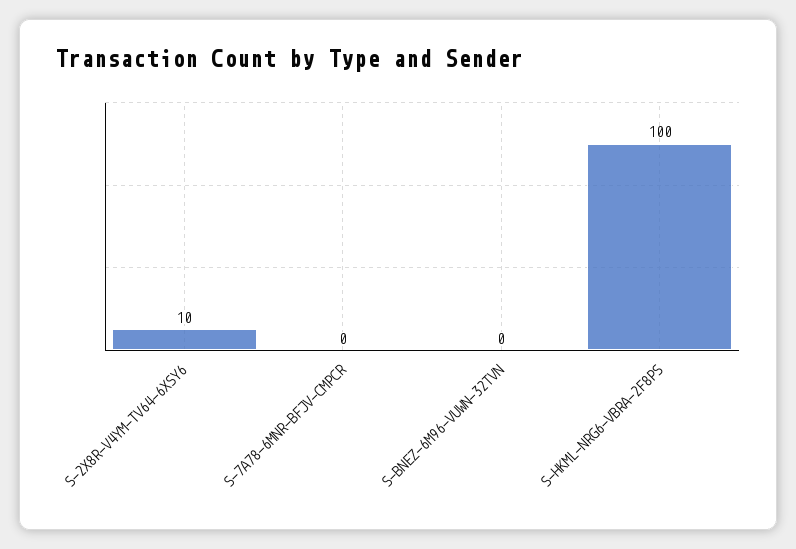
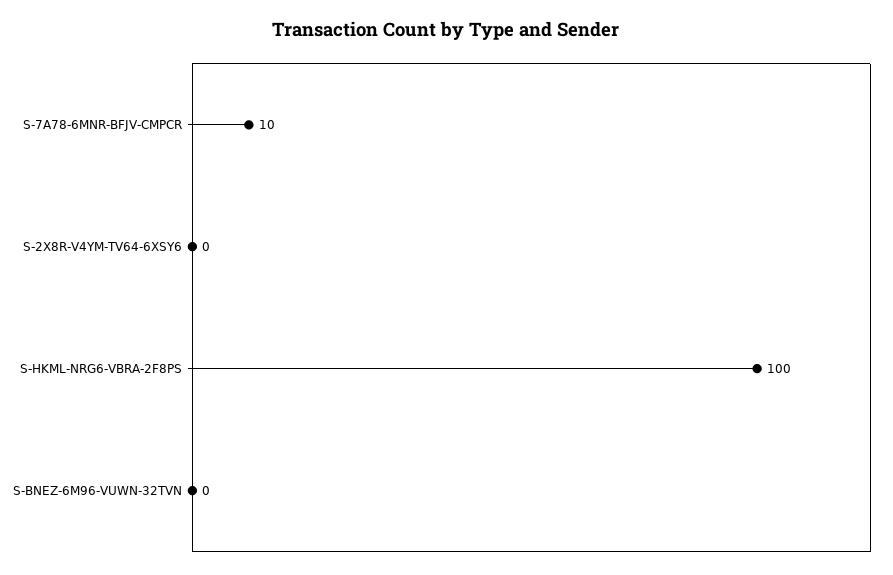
S-2X8R-V4YM-TV64-6XSY6: 10 -> 0
S-7A78-6MNR-BFJV-CMPCR: 0 -> 10

